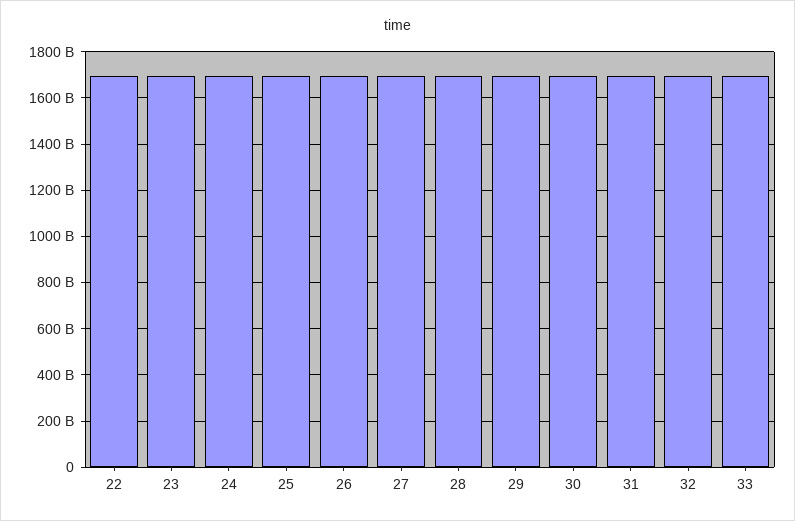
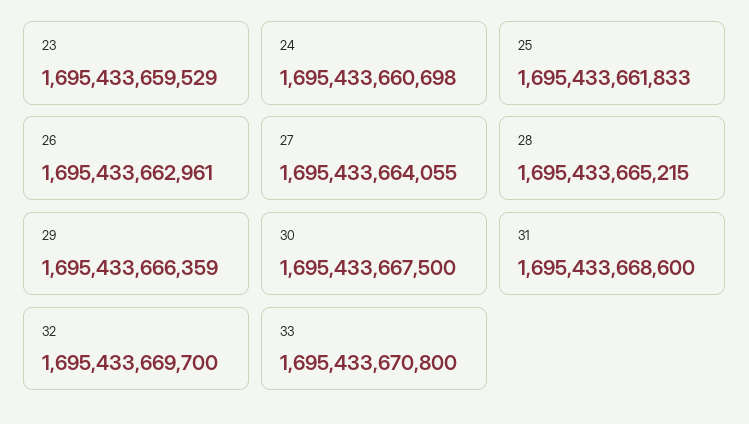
22: 1700000000000 -> none

